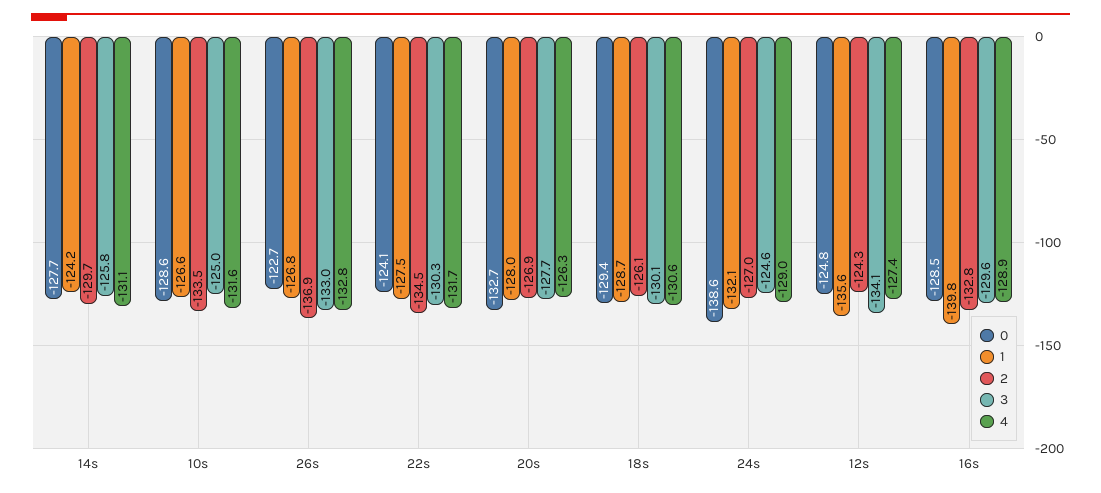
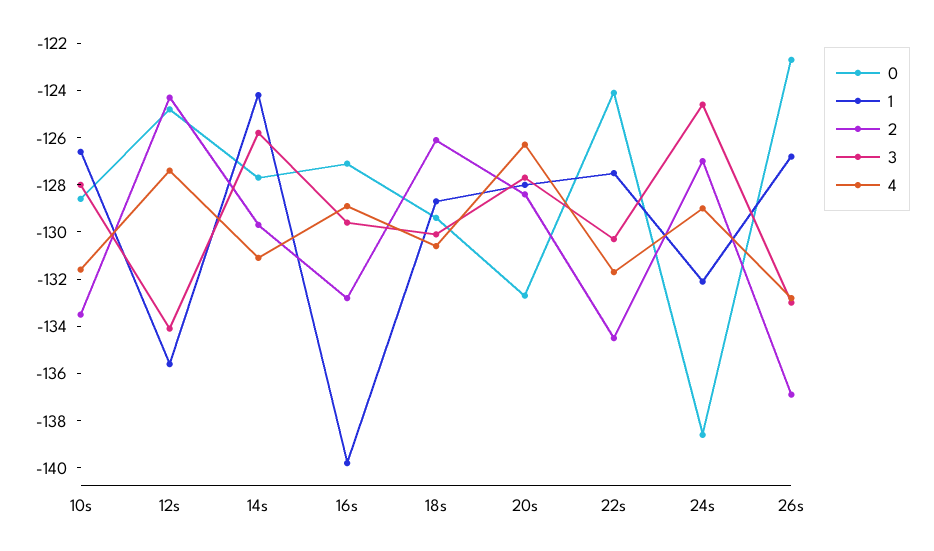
3, 10s: -125 -> -128
2, 20s: -126.9 -> -128.5
0, 16s: -128.5 -> -127

